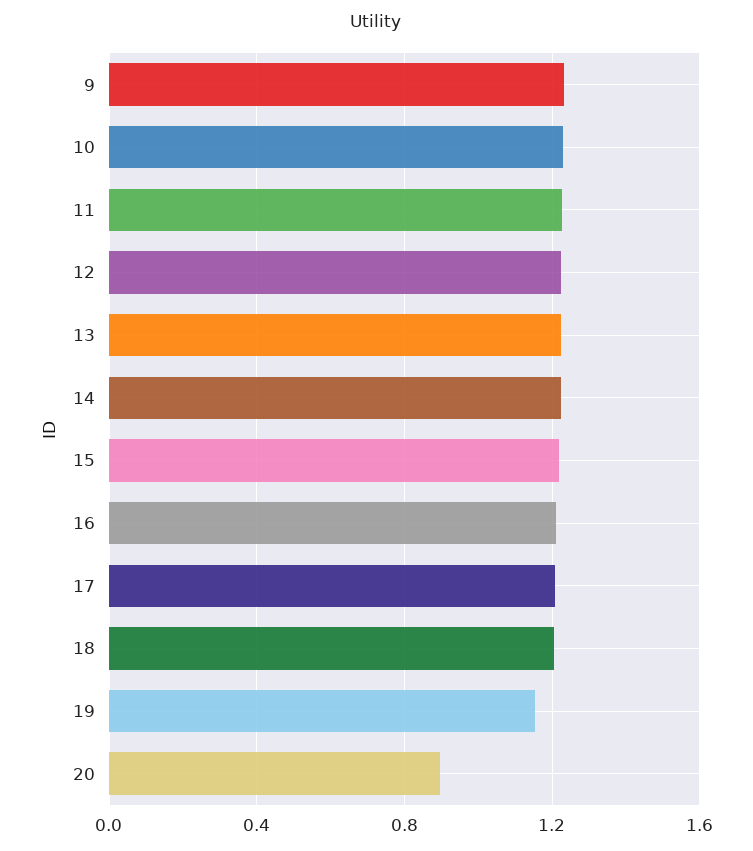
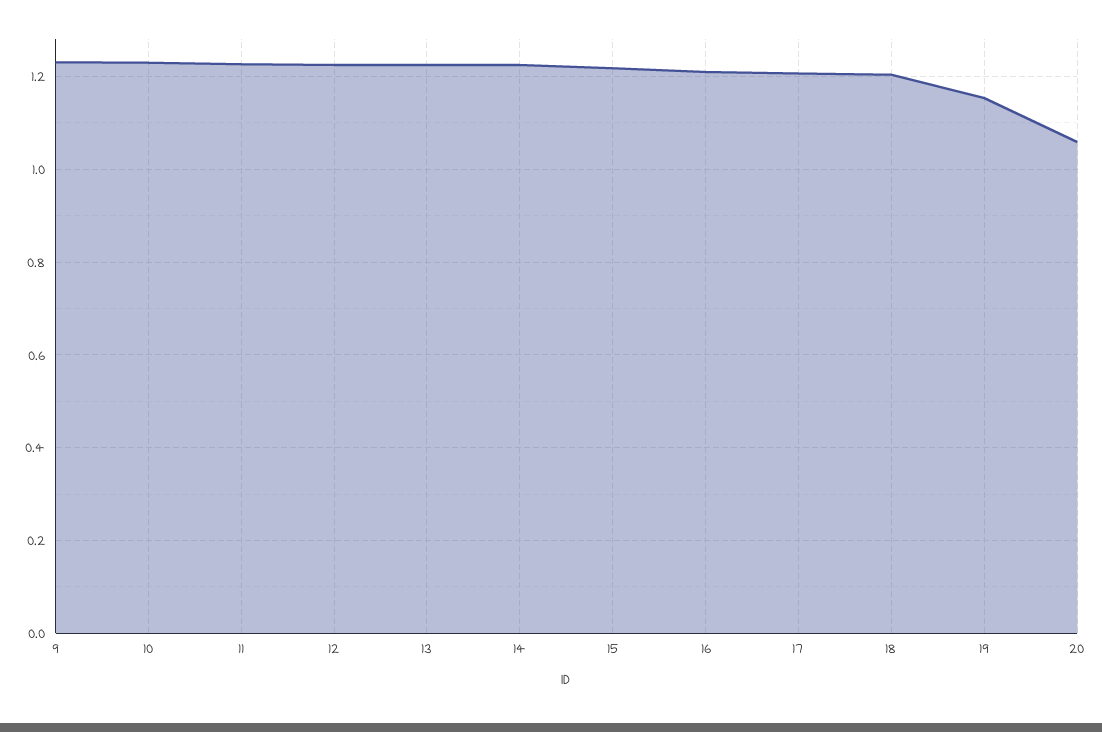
20: 0.9 -> 1.06

